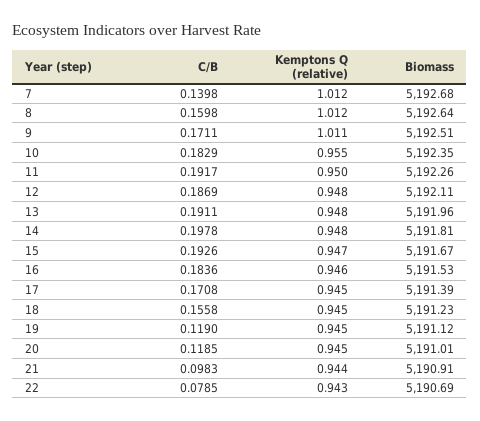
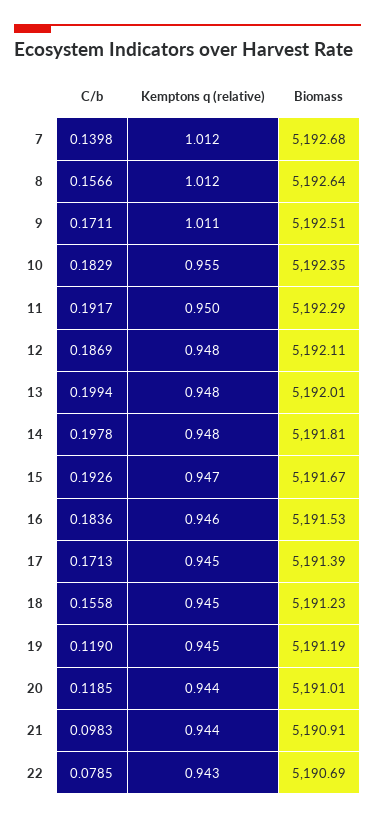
C/B, 8: 0.1598 -> 0.1566
Biomass, 11: 5192.26 -> 5192.29
C/B, 13: 0.1911 -> 0.1994
Biomass, 13: 5191.96 -> 5192.01
C/B, 17: 0.1708 -> 0.1713
Biomass, 19: 5191.12 -> 5191.19
Kemptons Q (relative), 20: 0.945 -> 0.944

